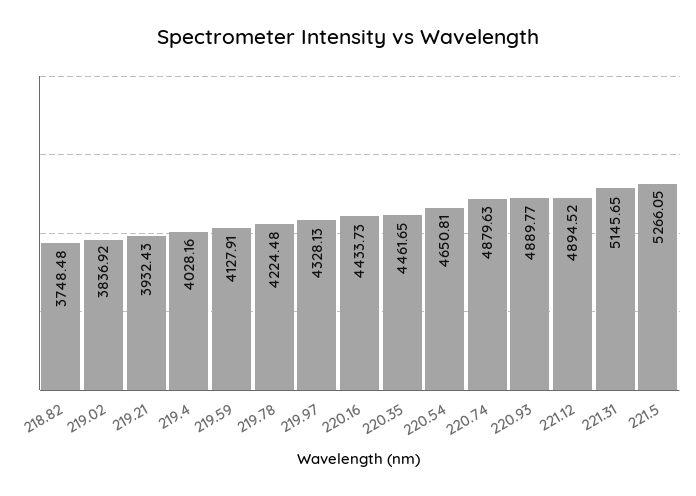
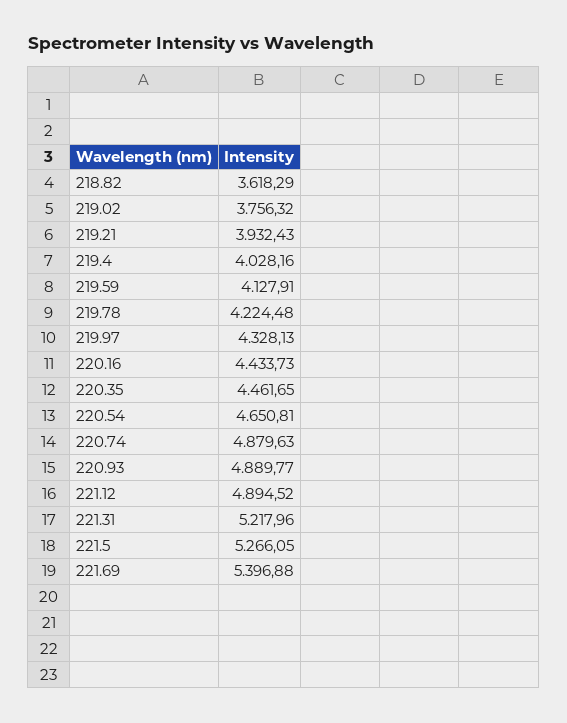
218.82: 3748.48 -> 3618.29
219.02: 3836.92 -> 3756.32
221.31: 5145.65 -> 5217.96
221.69: none -> 5396.88

